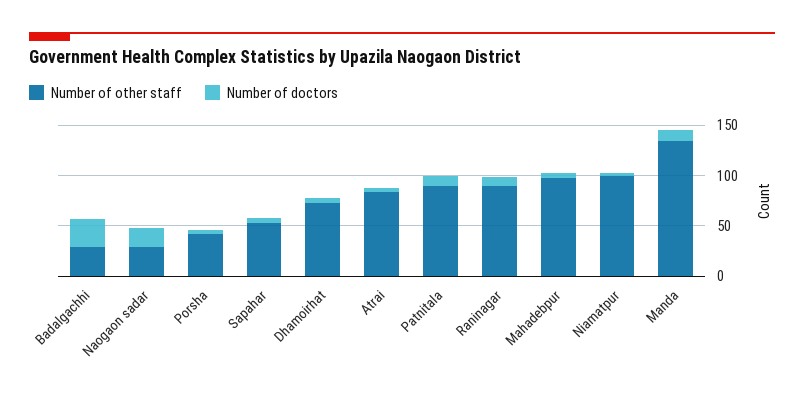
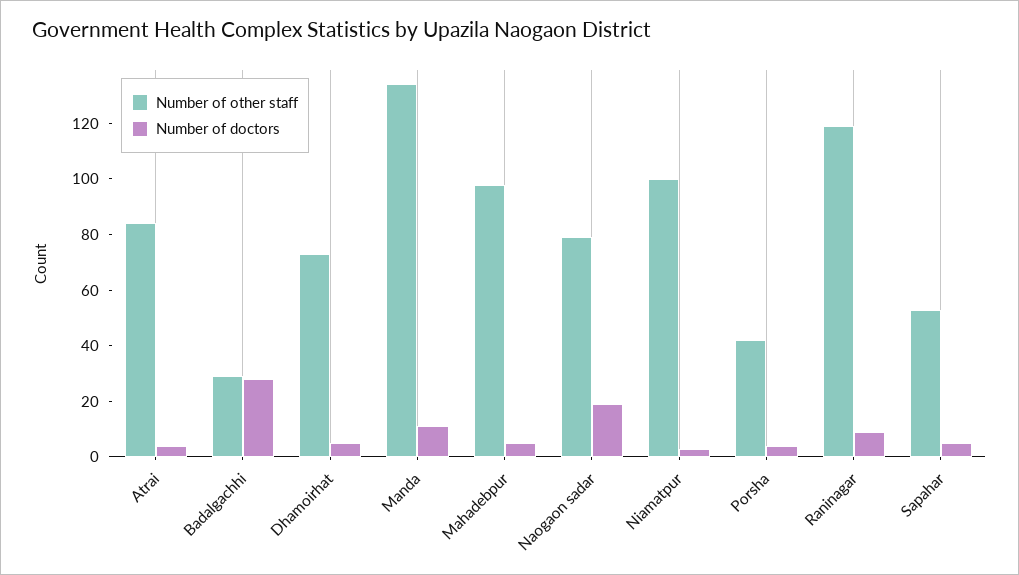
Number of other staff, Naogaon sadar: 30 -> 80
Number of other staff, Patnitala: 90 -> none
Number of doctors, Patnitala: 10 -> none
Number of other staff, Raninagar: 90 -> 120

